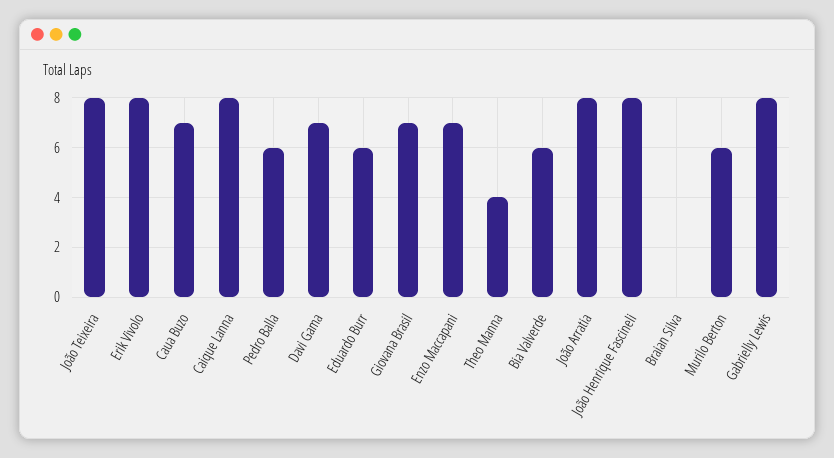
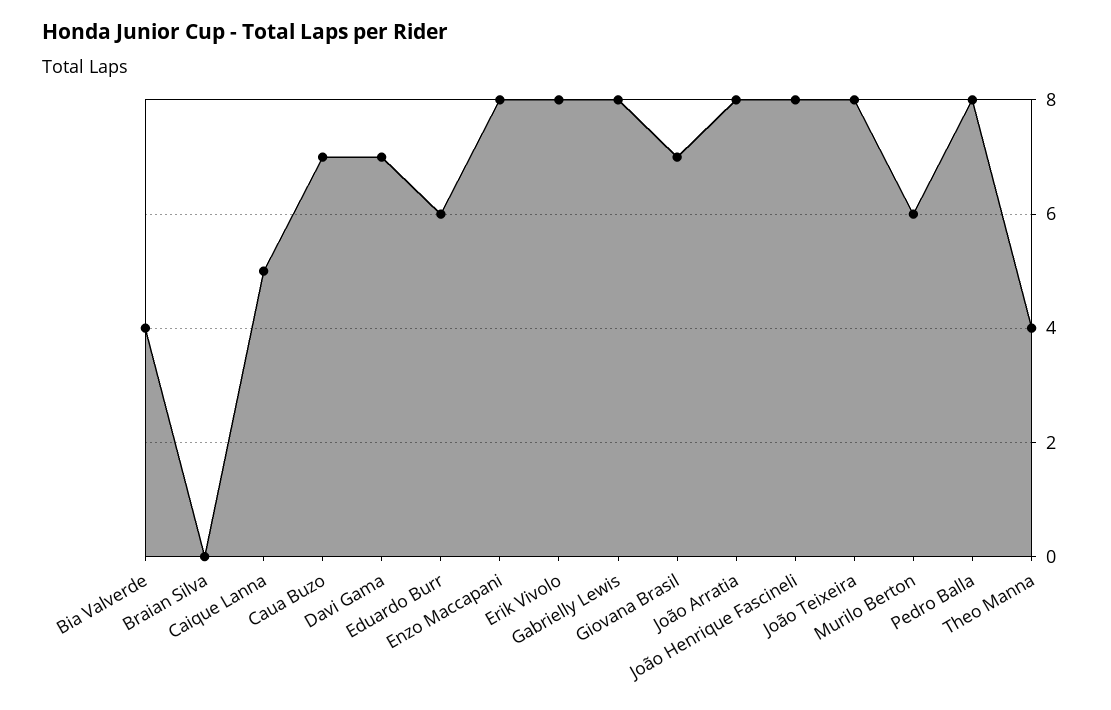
Caique Lanna: 8 -> 5
Pedro Balla: 6 -> 8
Enzo Maccapani: 7 -> 8
Bia Valverde: 6 -> 4

